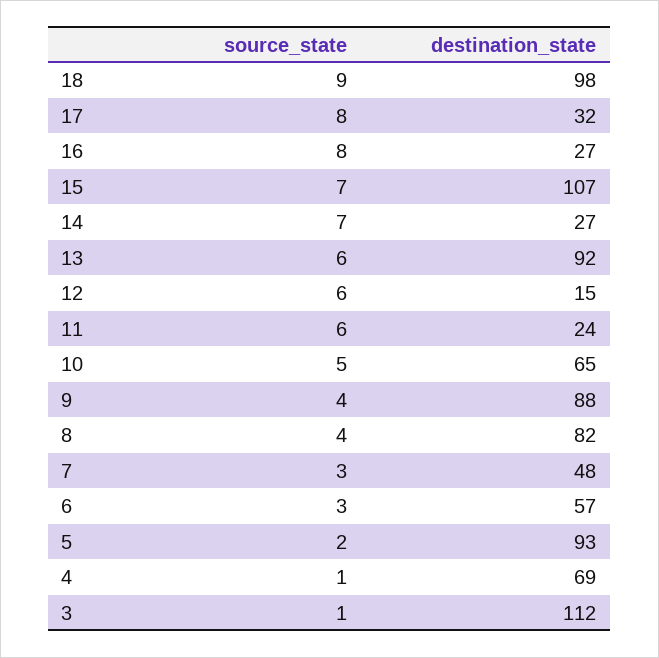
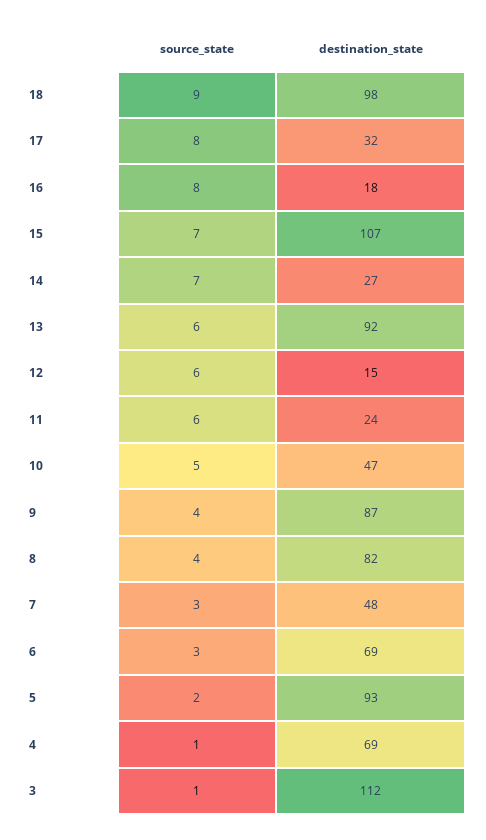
destination_state, 16: 27 -> 18
destination_state, 10: 65 -> 47
destination_state, 9: 88 -> 87
destination_state, 6: 57 -> 69

